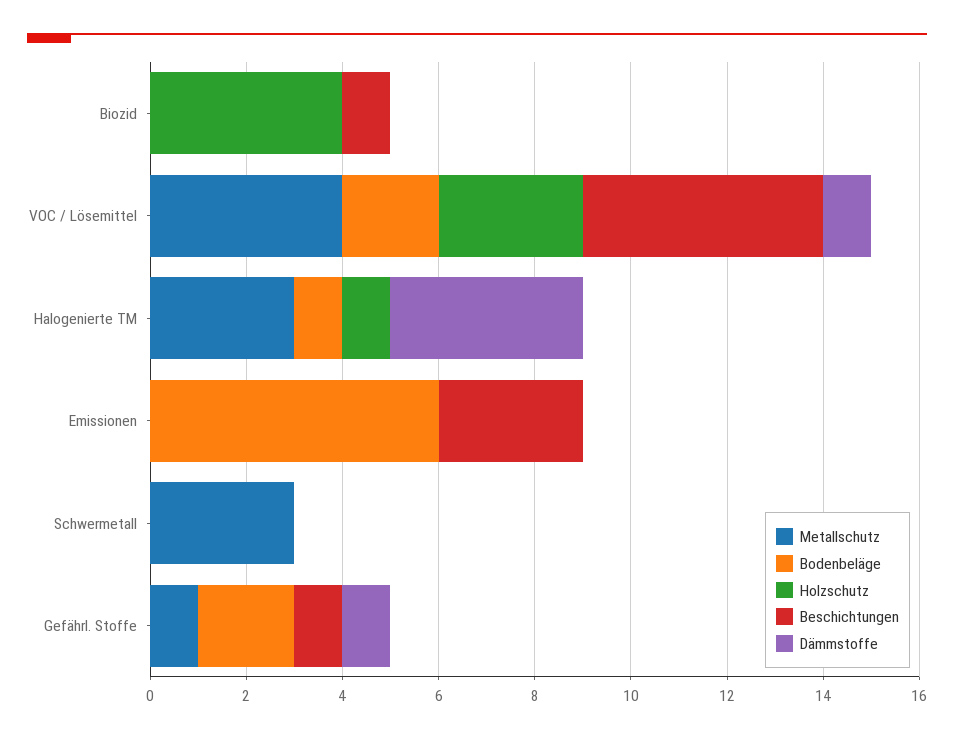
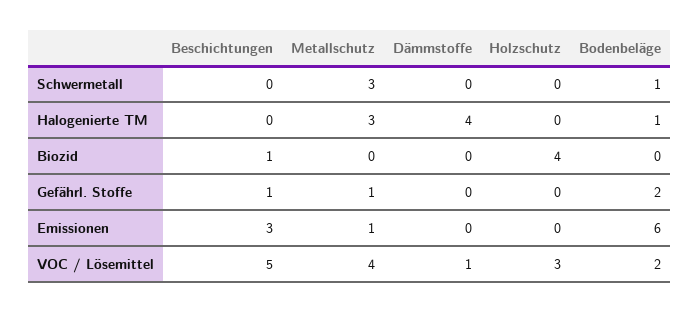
Holzschutz, Halogenierte TM: 1 -> 0
Metallschutz, Emissionen: 0 -> 1
Bodenbeläge, Schwermetall: 0 -> 1
Dämmstoffe, Gefährl. Stoffe: 1 -> 0

